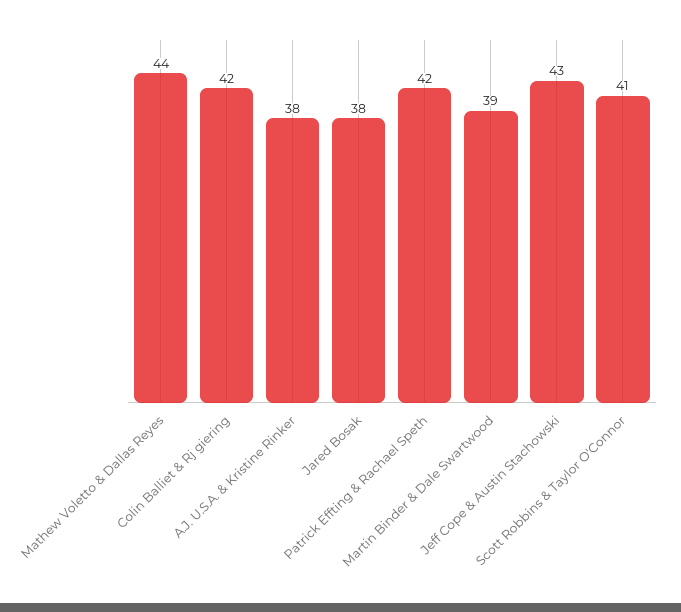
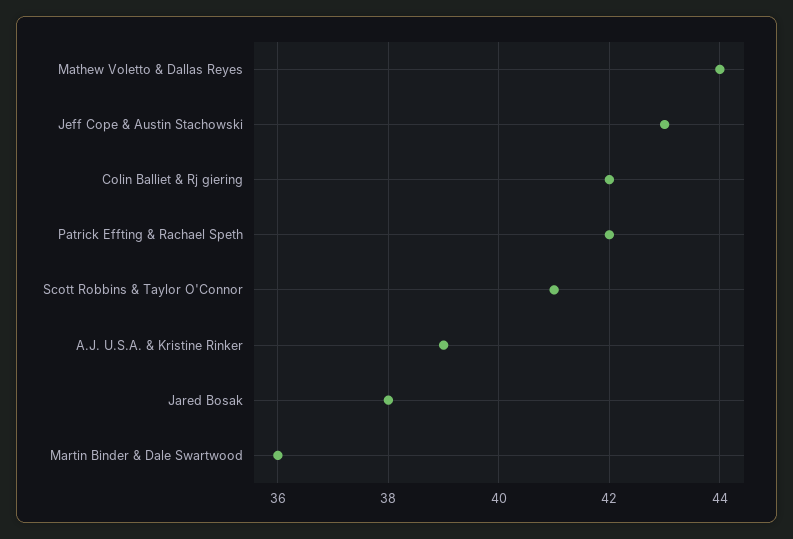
A.J. U.S.A. & Kristine Rinker: 38 -> 39
Martin Binder & Dale Swartwood: 39 -> 36

